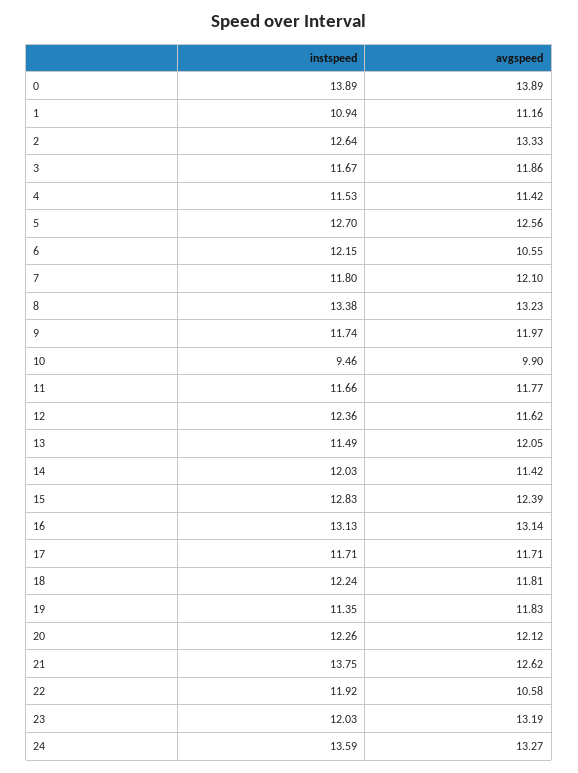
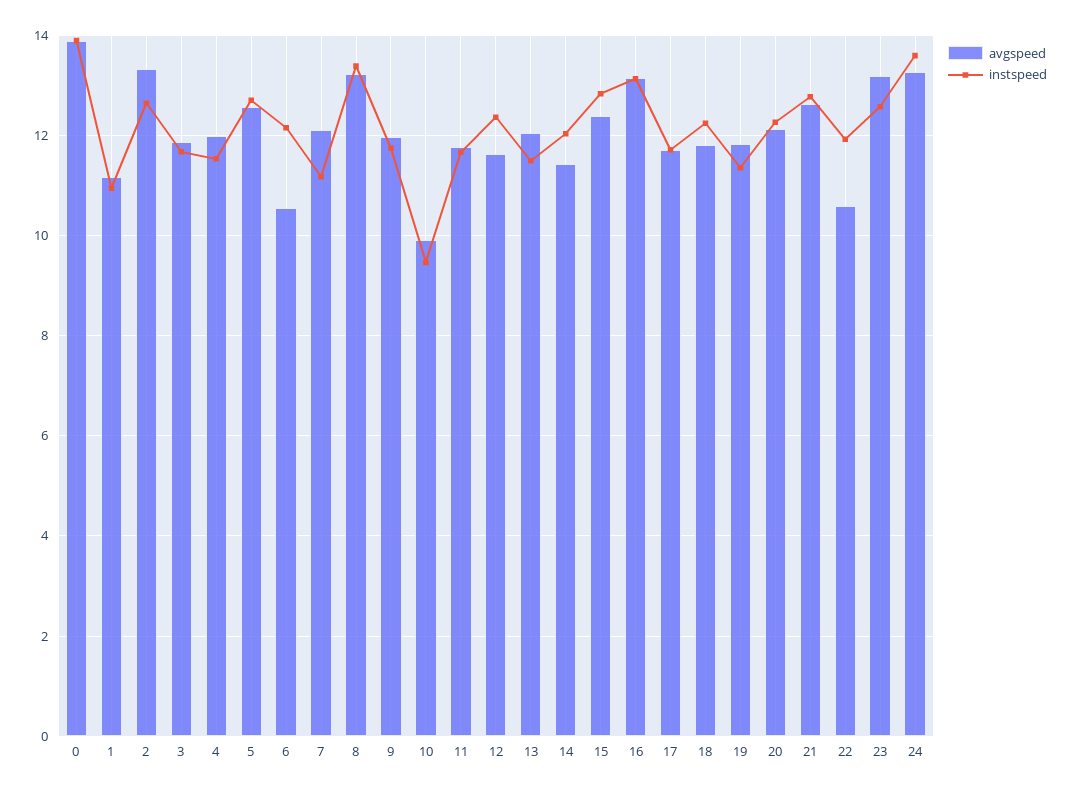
avgspeed, 4: 11.42 -> 12
instspeed, 7: 11.8 -> 11.2
instspeed, 21: 13.75 -> 12.8
instspeed, 23: 12.03 -> 12.6

